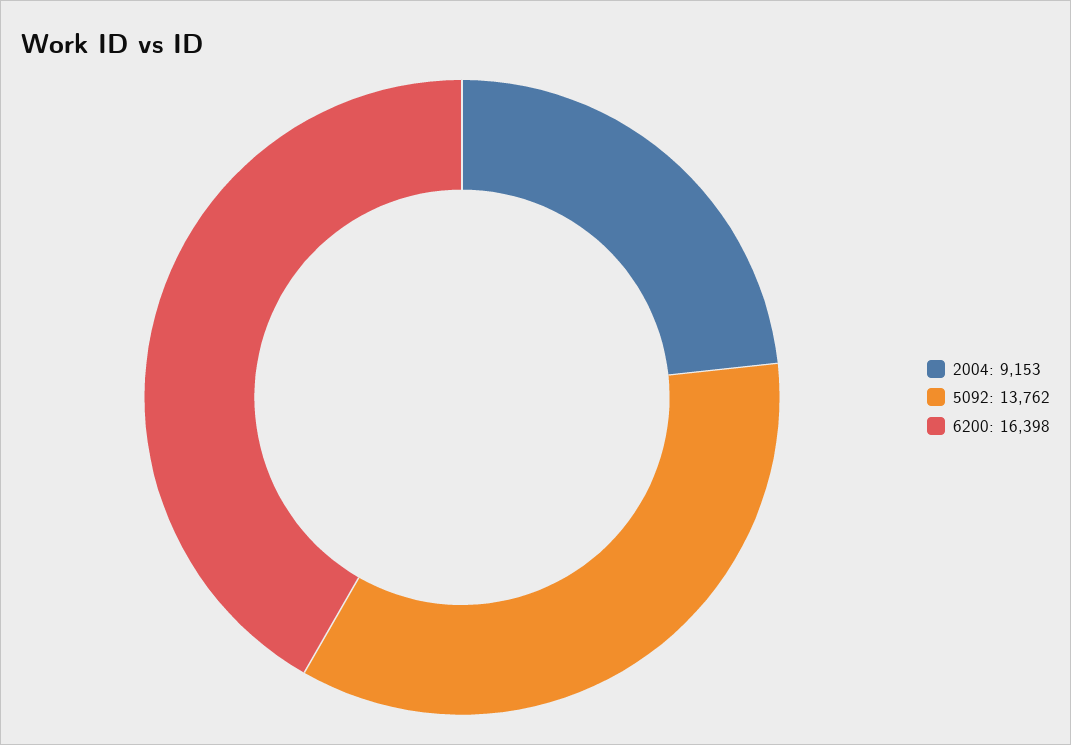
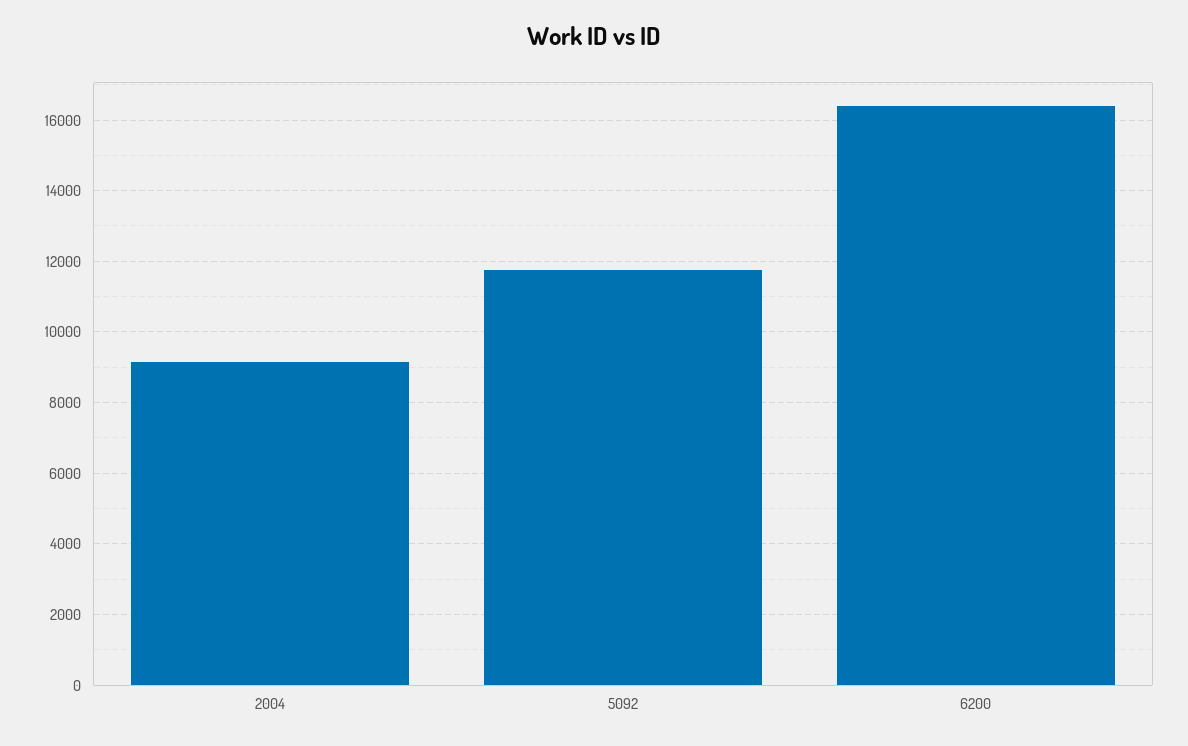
5092: 13762 -> 11800

